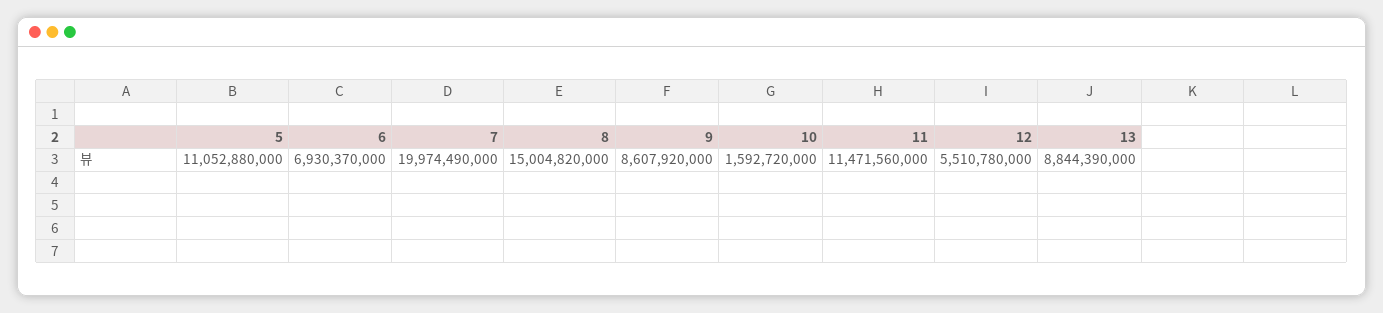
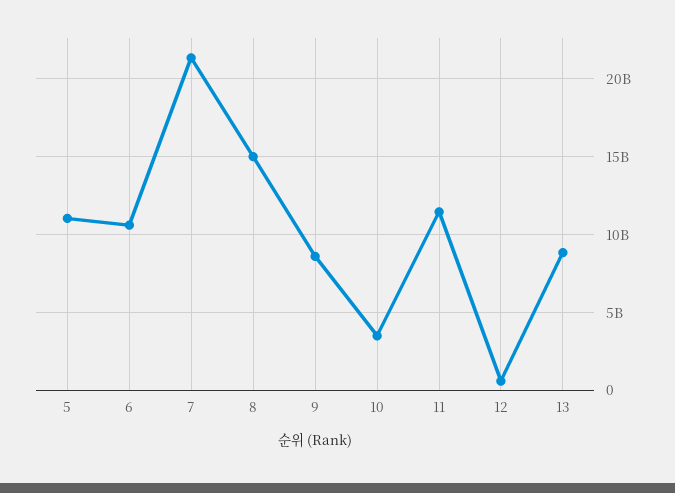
6: 6930370000 -> 10500000000
7: 19974490000 -> 21500000000
10: 1592720000 -> 3500000000
12: 5510780000 -> 500000000

